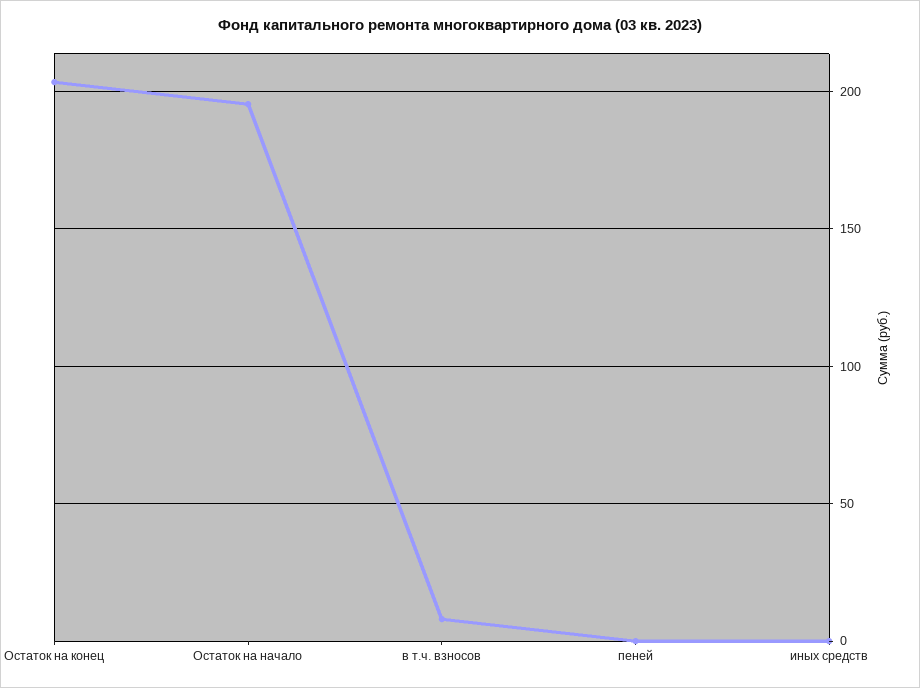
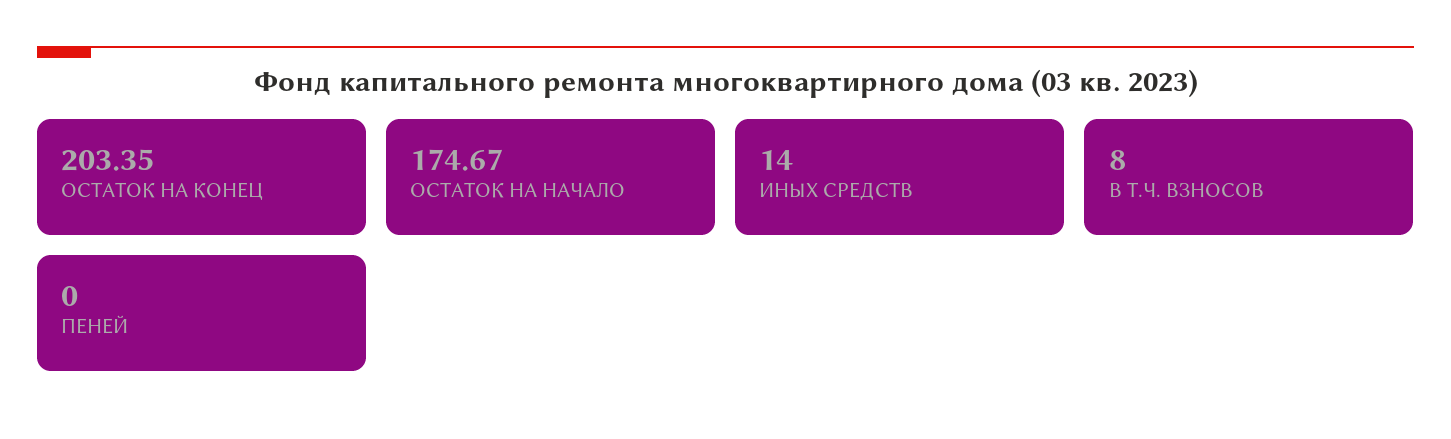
Остаток на начало: 195 -> 174.67
иных средств: 0 -> 14

